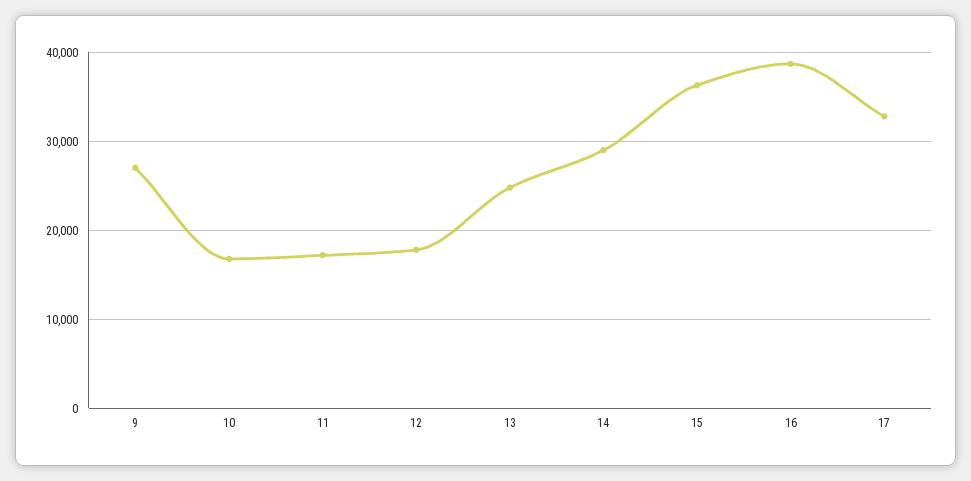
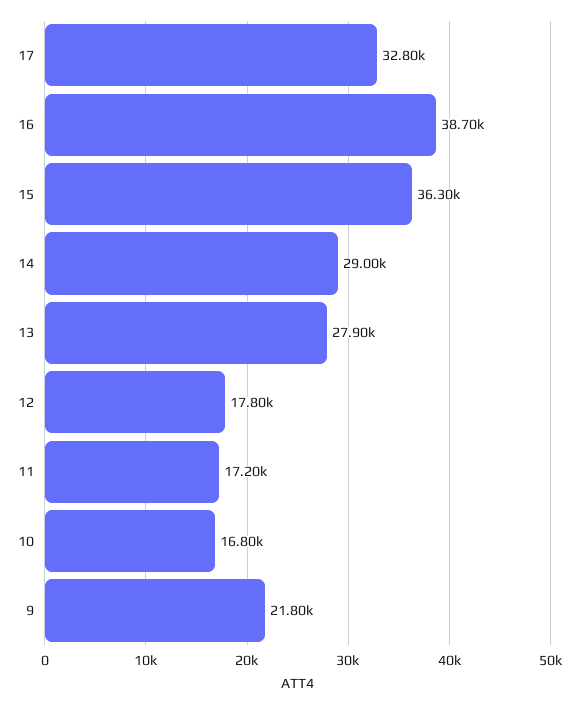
9: 27000 -> 21800
13: 25000 -> 27900

